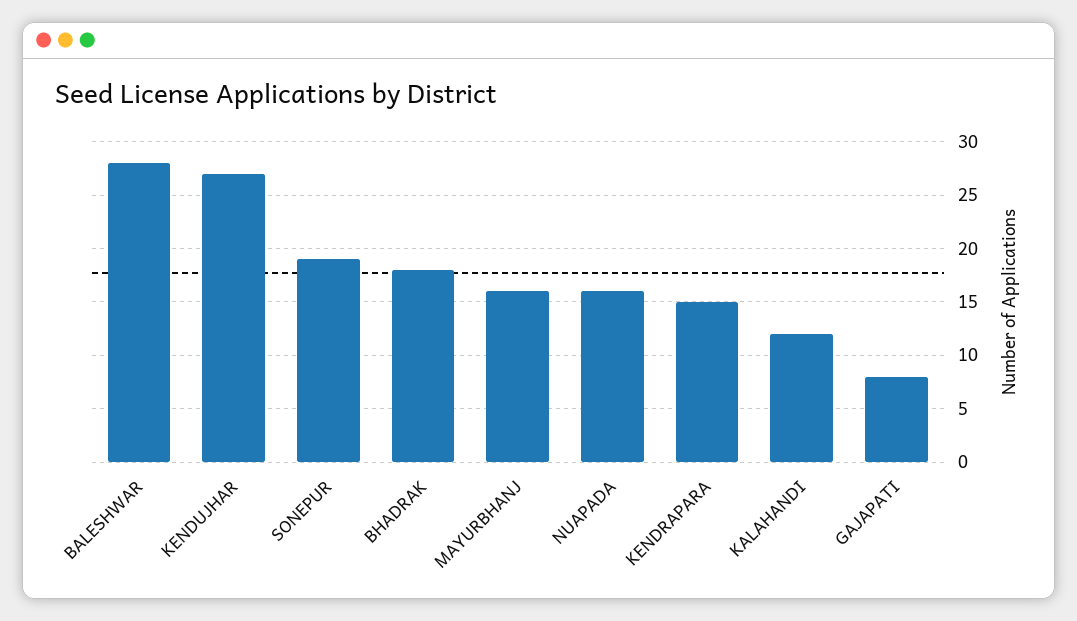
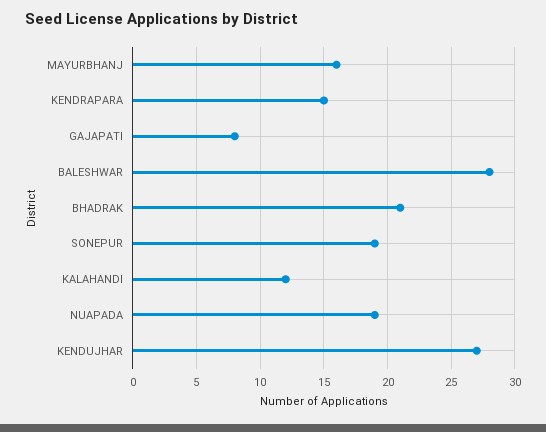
BHADRAK: 18 -> 21
NUAPADA: 16 -> 19

